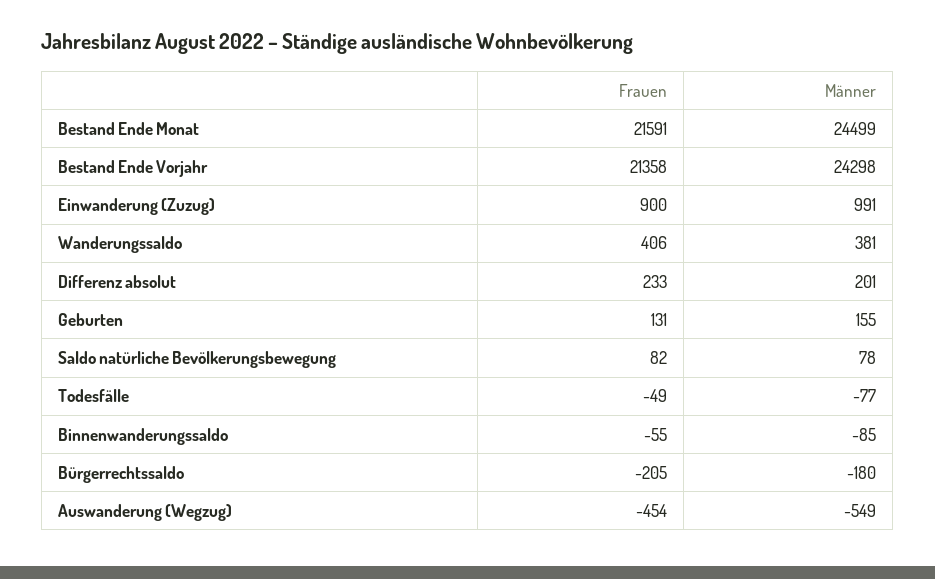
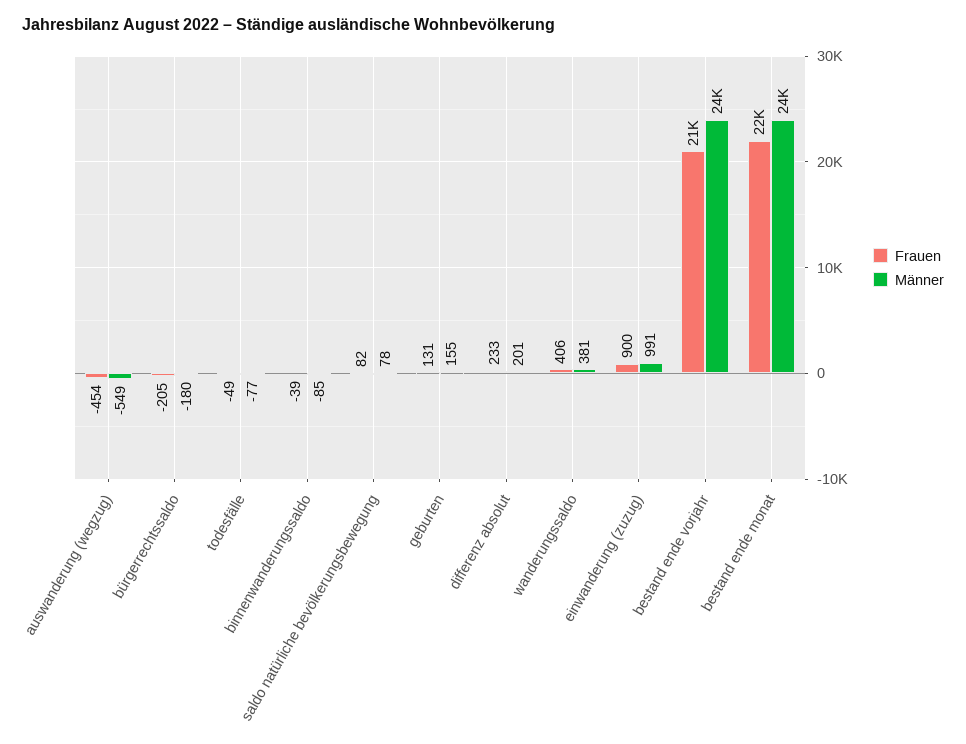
Frauen, Binnenwanderungssaldo: -55 -> -39

